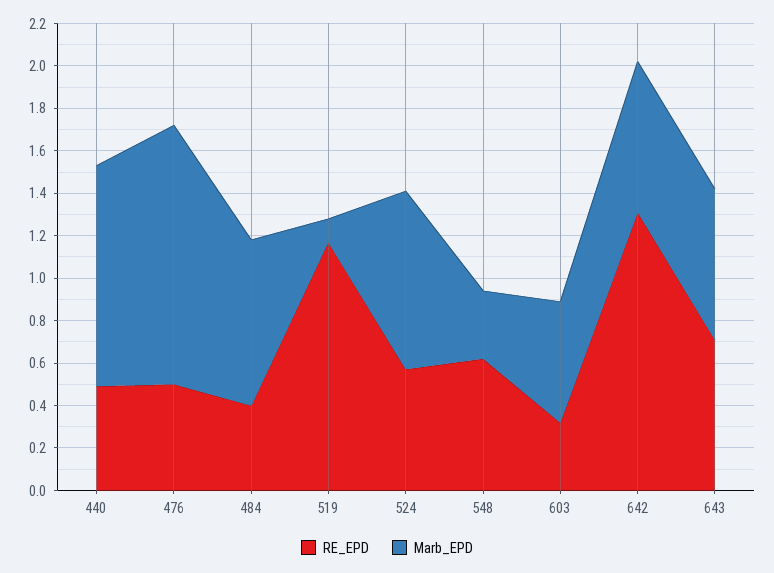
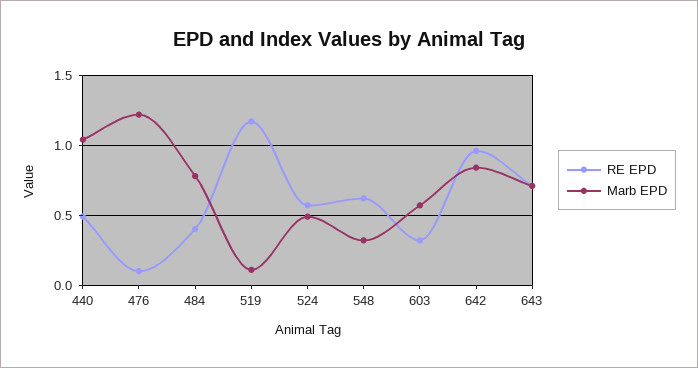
RE_EPD, 476: 0.5 -> 0.1
Marb_EPD, 524: 0.85 -> 0.5
RE_EPD, 642: 1.3 -> 0.95
Marb_EPD, 642: 0.7 -> 0.85

